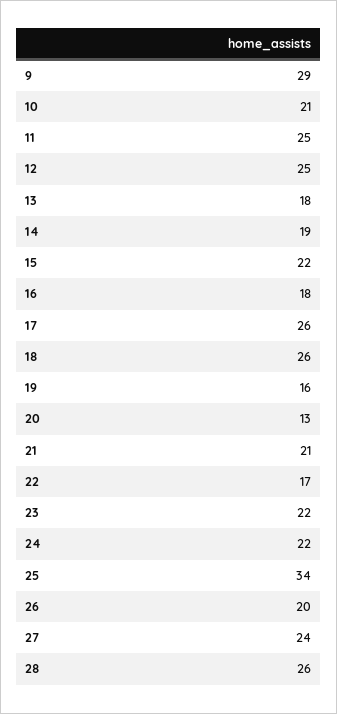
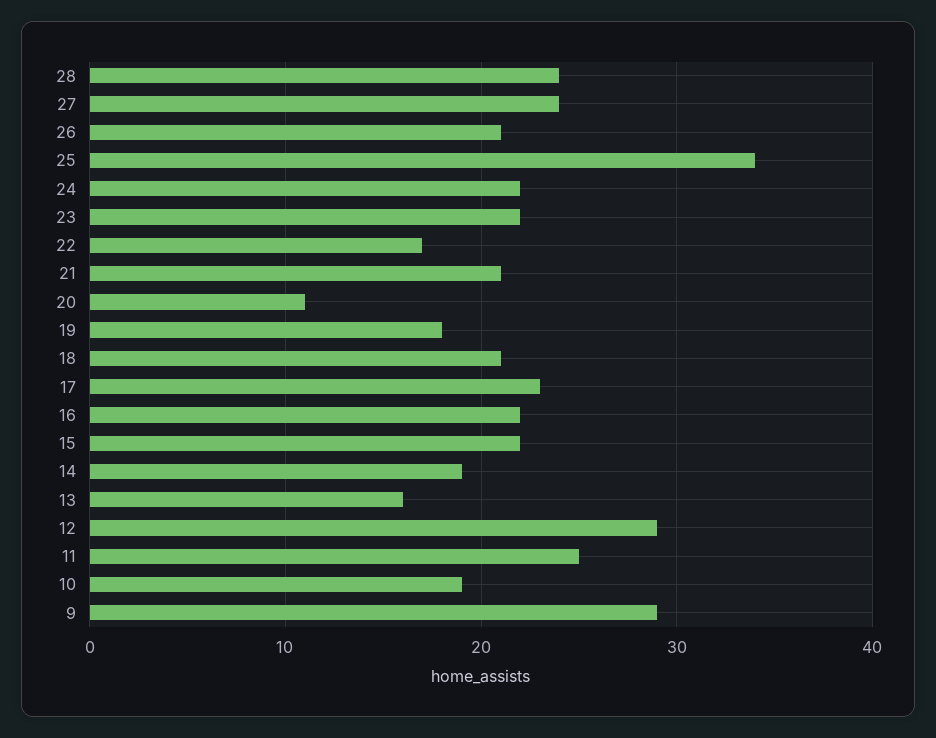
10: 21 -> 19
12: 25 -> 29
13: 18 -> 16
16: 18 -> 22
17: 26 -> 23
18: 26 -> 21
19: 16 -> 18
20: 13 -> 11
26: 20 -> 21
28: 26 -> 24

